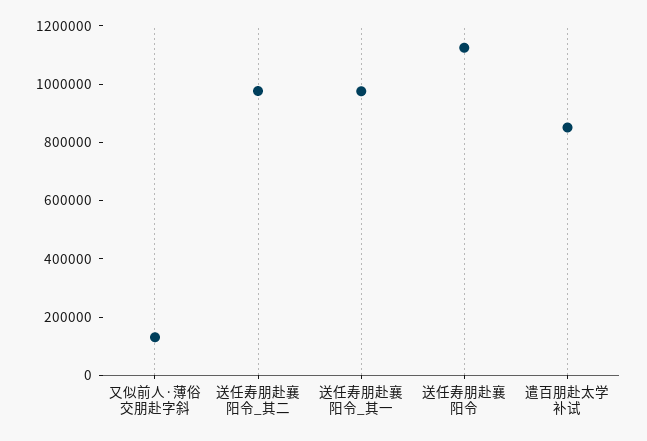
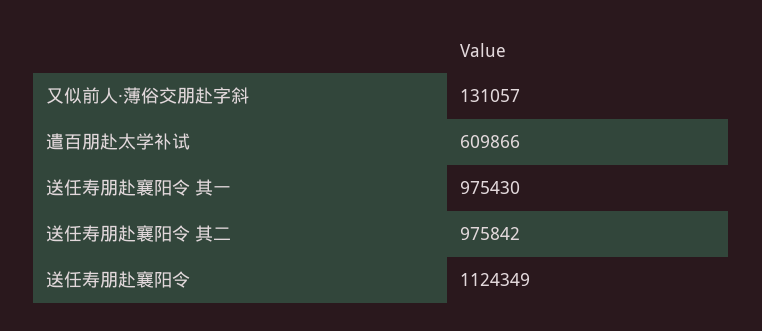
遣百朋赴太学补试: 850000 -> 609866

